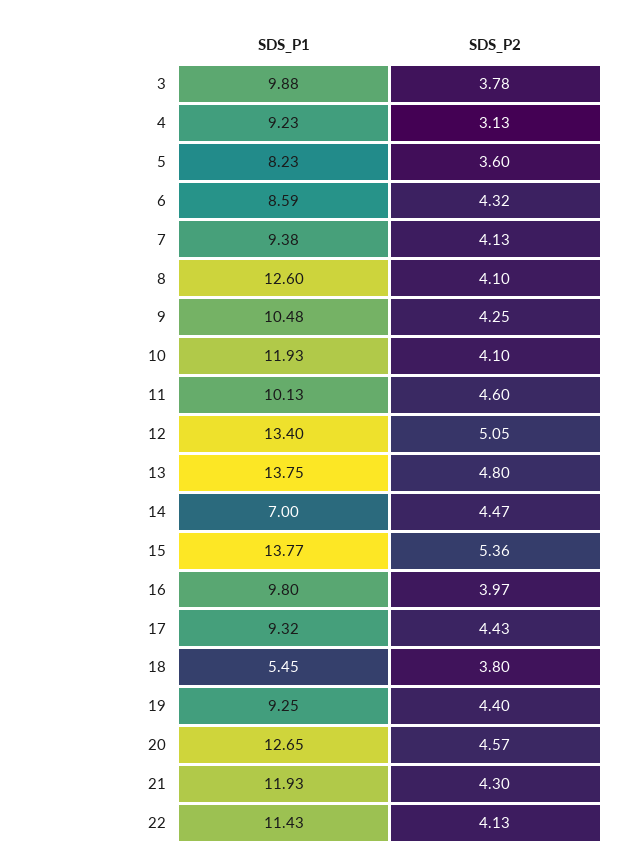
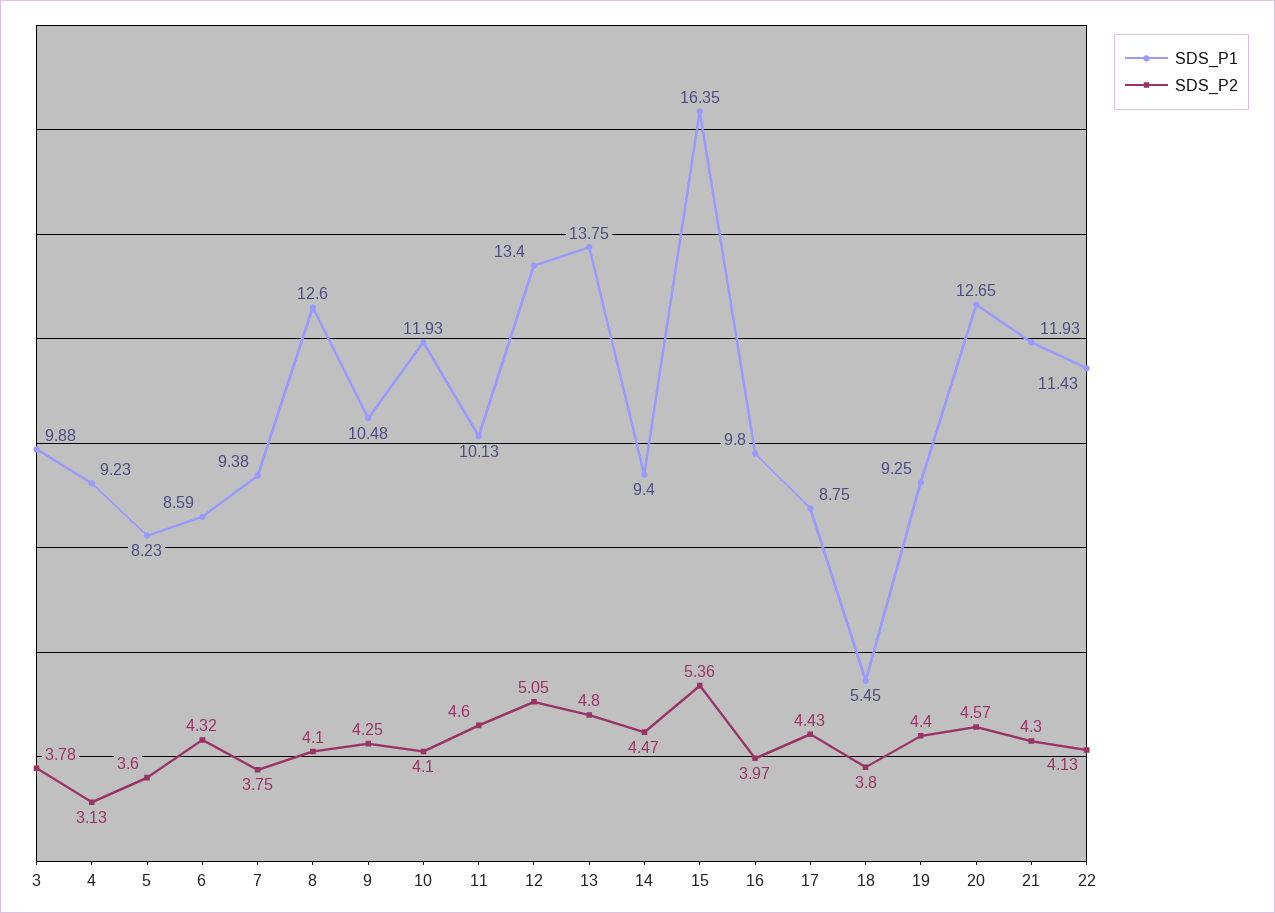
SDS_P2, 7: 4.13 -> 3.75
SDS_P1, 14: 7 -> 9.4
SDS_P1, 15: 13.77 -> 16.35
SDS_P1, 17: 9.32 -> 8.75

